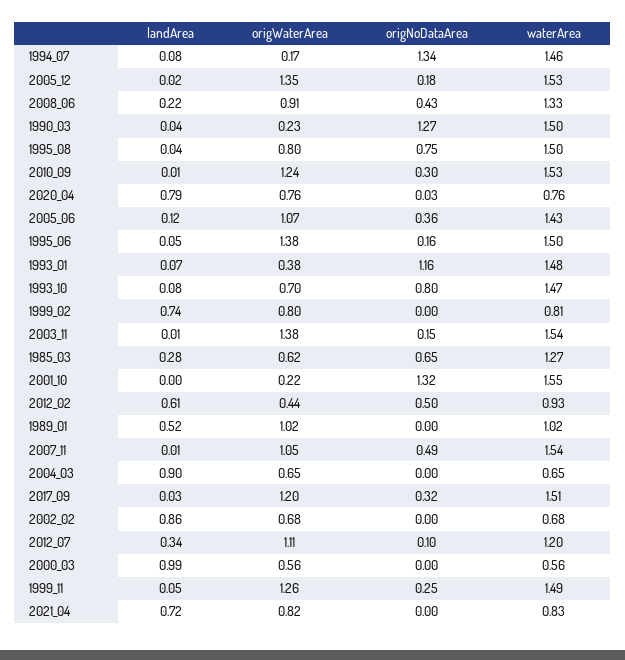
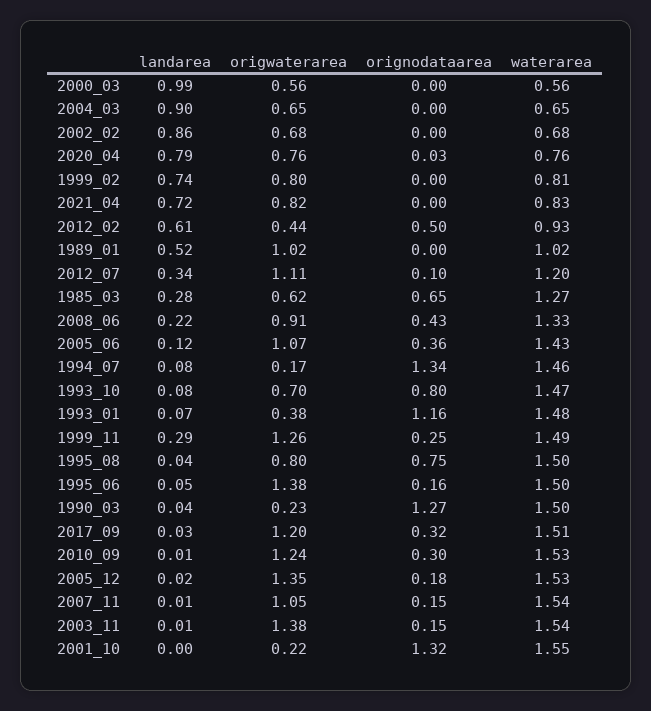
origNoDataArea, 2007_11: 0.49 -> 0.15
landArea, 1999_11: 0.05 -> 0.29

